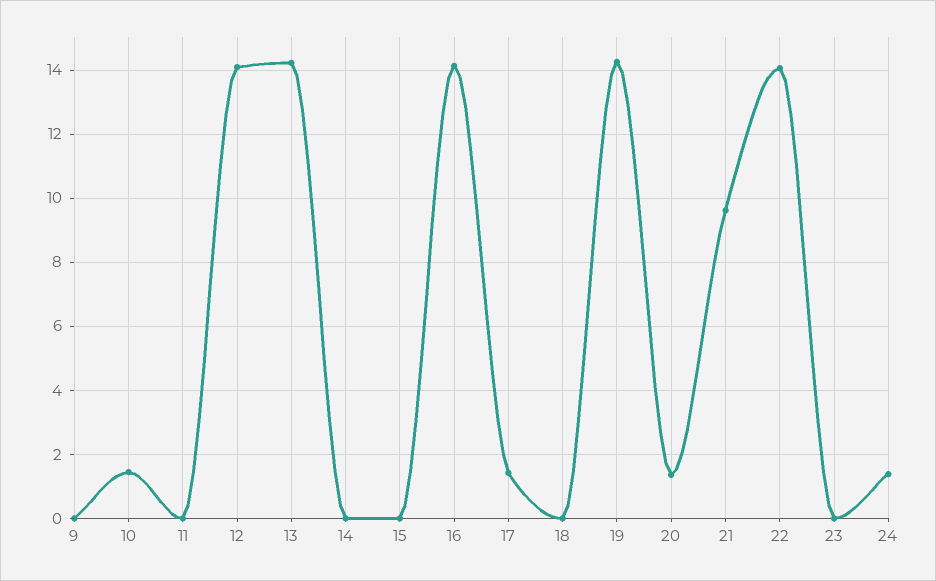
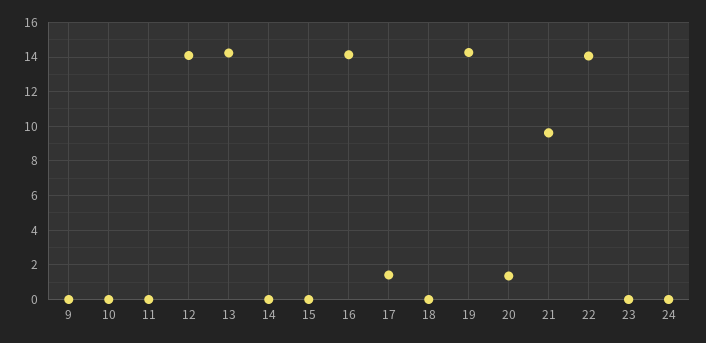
10: 1.4 -> 0
24: 1.4 -> 0

